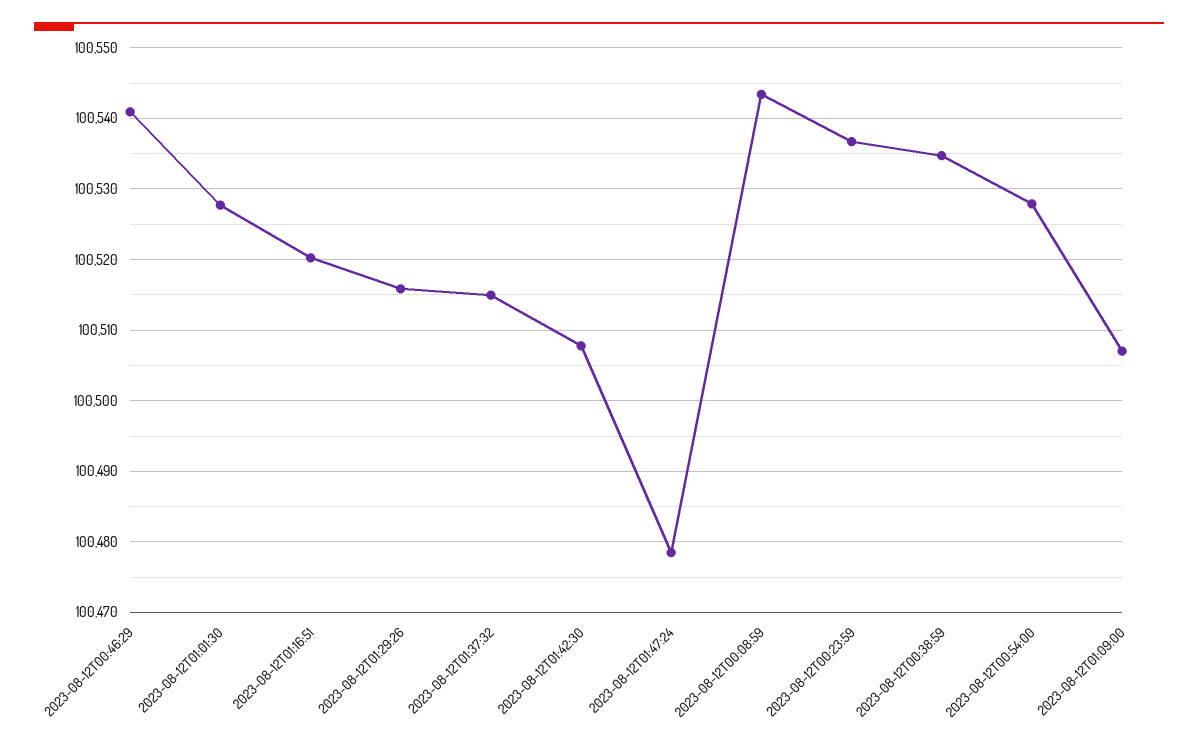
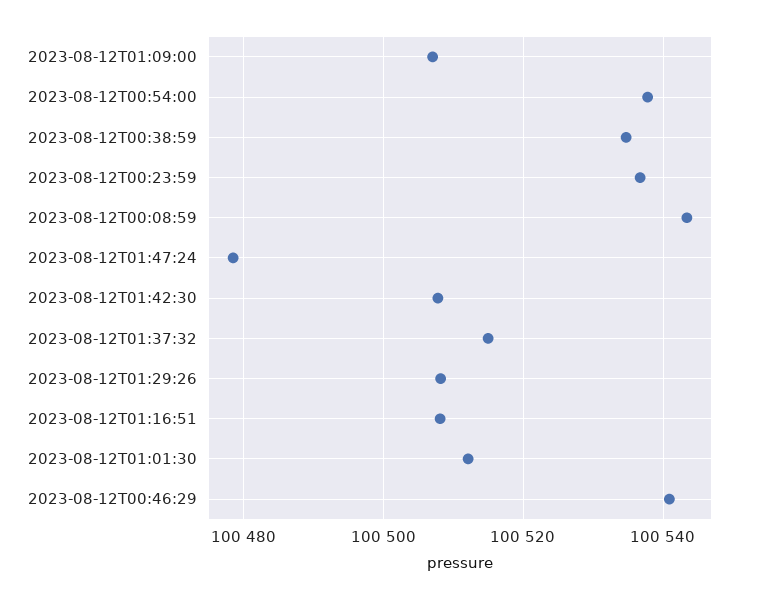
2023-08-12T01:01:30: 100528 -> 100512
2023-08-12T01:16:51: 100520 -> 100508
2023-08-12T01:29:26: 100516 -> 100508
2023-08-12T00:54:00: 100528 -> 100538

